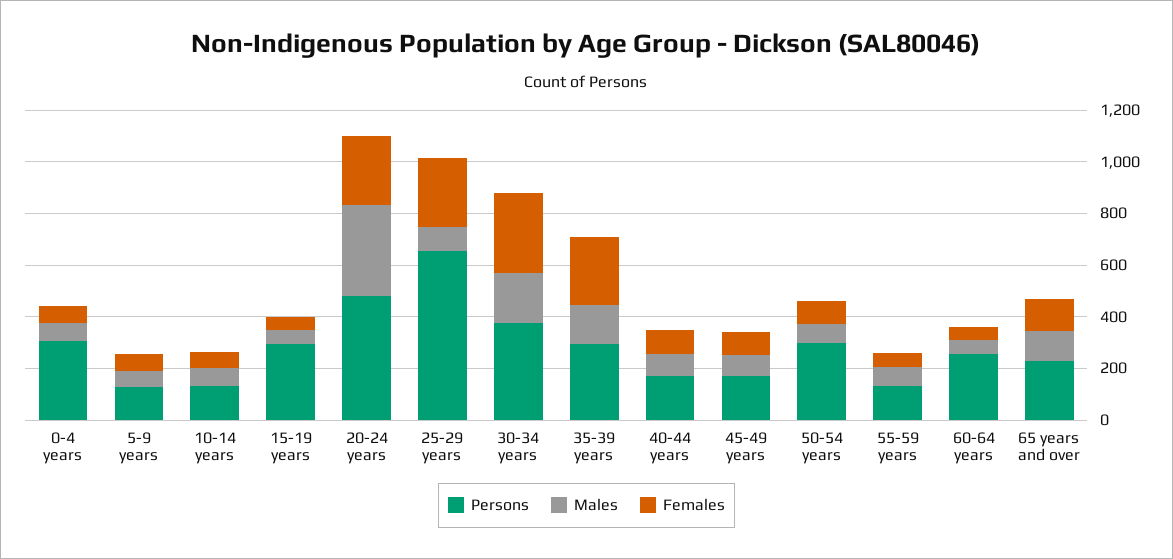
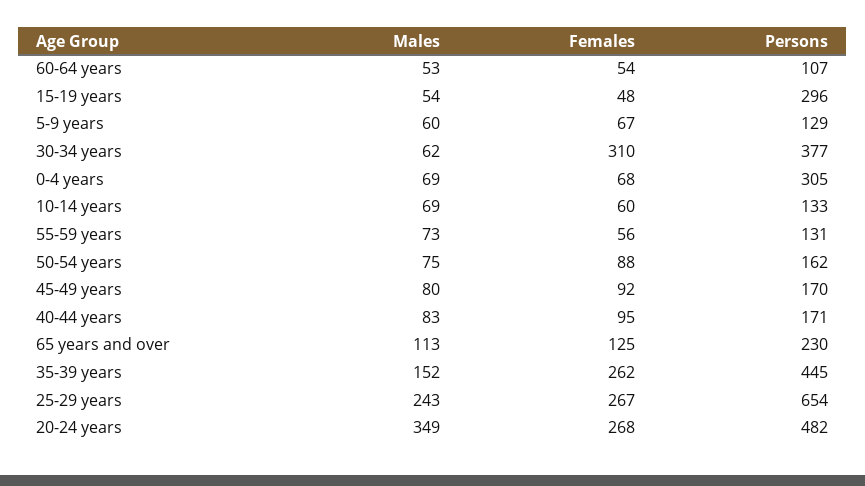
Males, 25-29 years: 100 -> 243
Males, 30-34 years: 200 -> 62
Persons, 35-39 years: 300 -> 445
Persons, 50-54 years: 300 -> 162
Persons, 60-64 years: 250 -> 107

